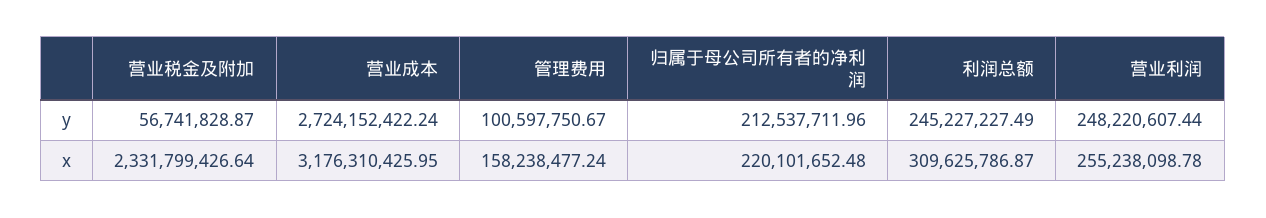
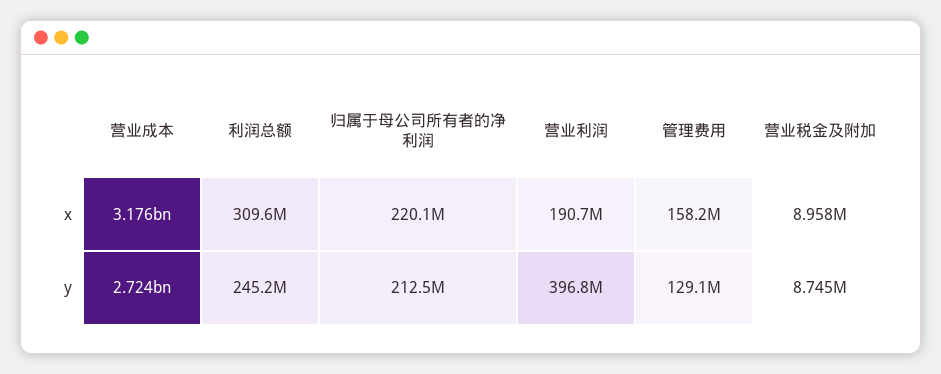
营业税金及附加, y: 56741828.87 -> 8745000
管理费用, y: 100597750.67 -> 129100000
营业利润, y: 248220607.44 -> 396800000
营业税金及附加, x: 2331799426.64 -> 8958000
营业利润, x: 255238098.78 -> 190700000

